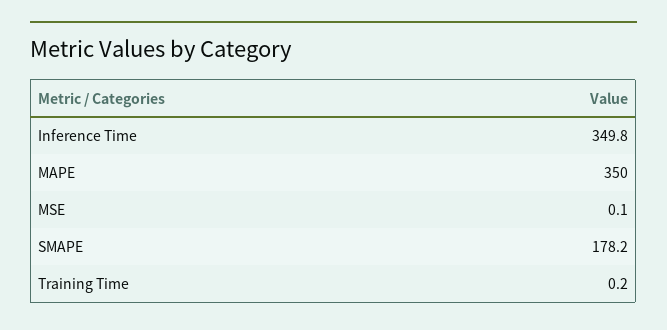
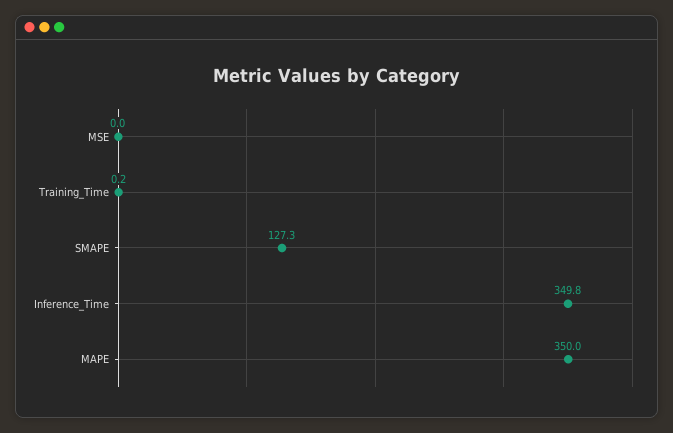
MSE: 0.1 -> 0
SMAPE: 178.2 -> 127.3

